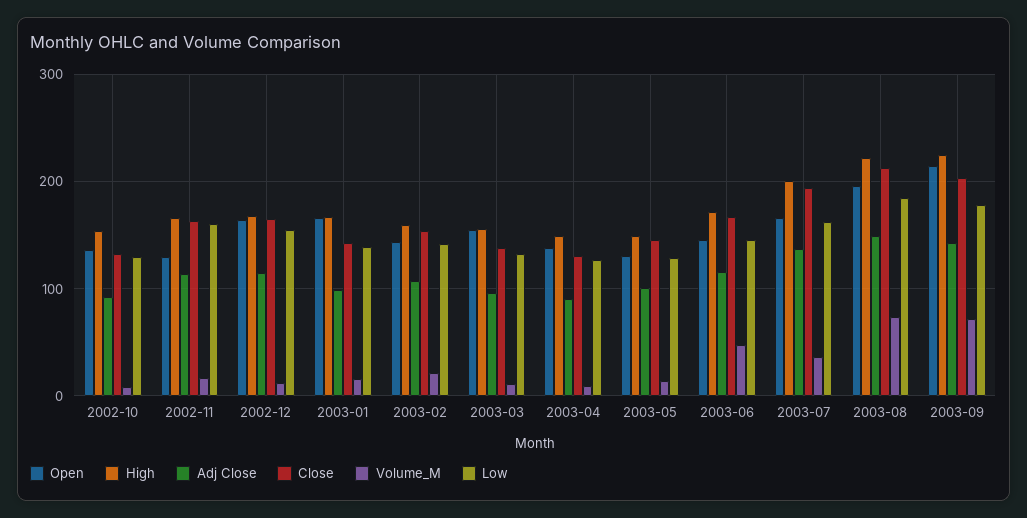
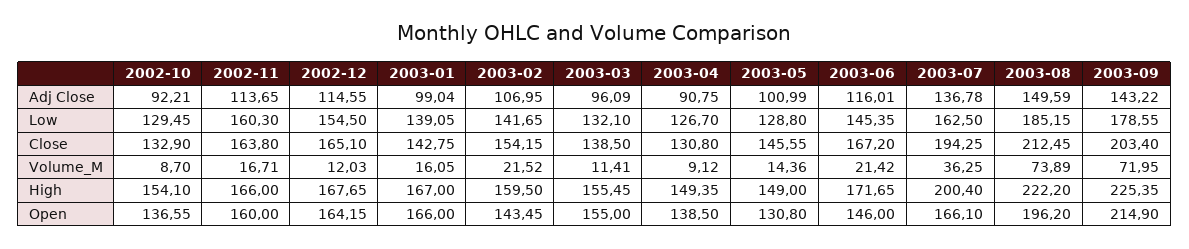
Open, 2002-11: 130 -> 160
Volume_M, 2003-06: 50 -> 21.42

